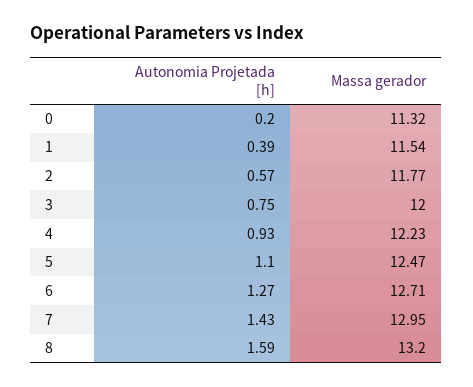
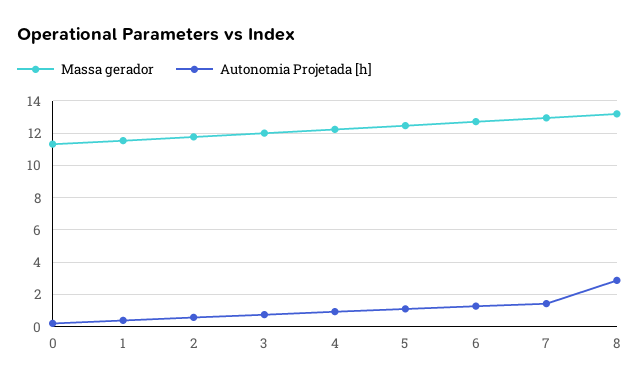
Autonomia Projetada [h], 8: 1.59 -> 3

